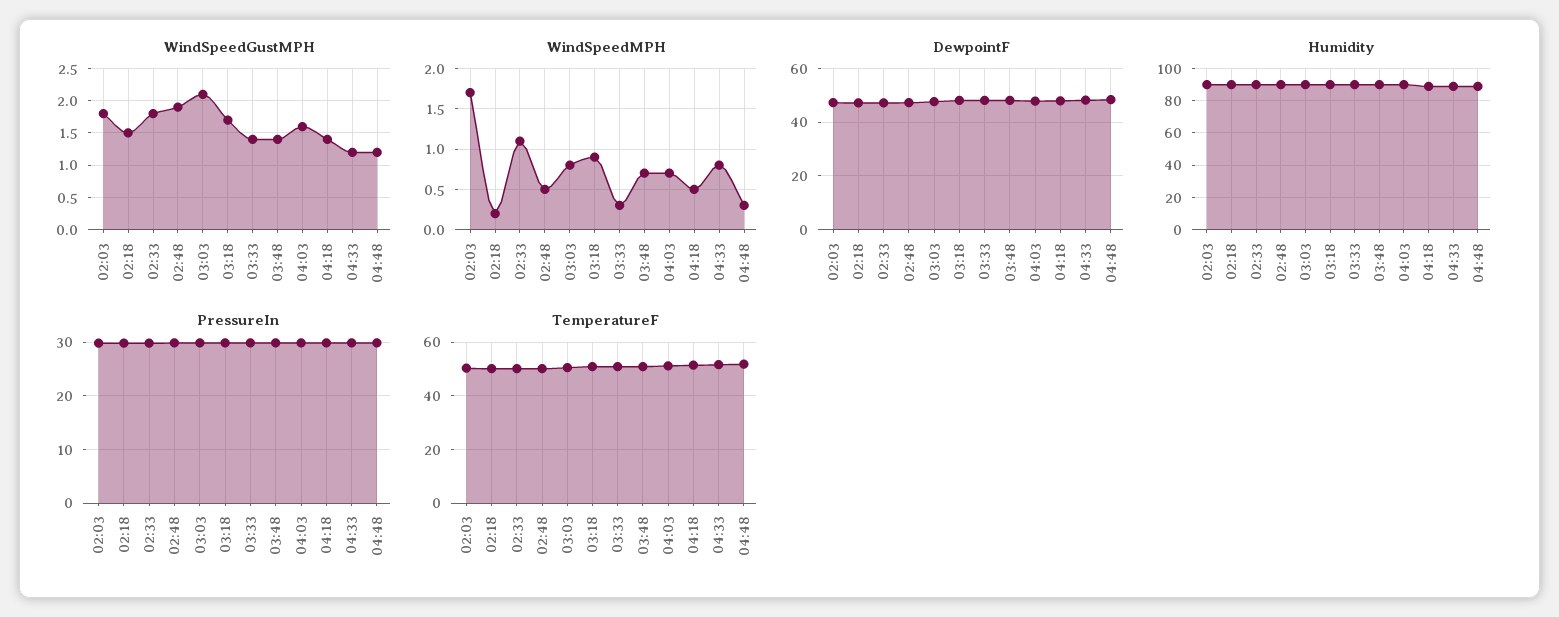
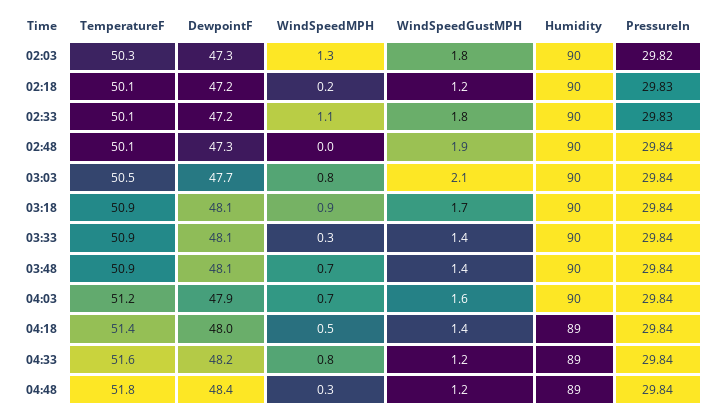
WindSpeedGustMPH, 02:18: 1.5 -> 1.2
WindSpeedMPH, 02:03: 1.7 -> 1.3
WindSpeedMPH, 02:48: 0.5 -> 0

